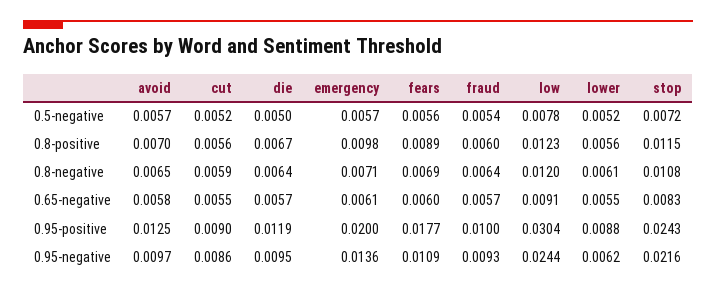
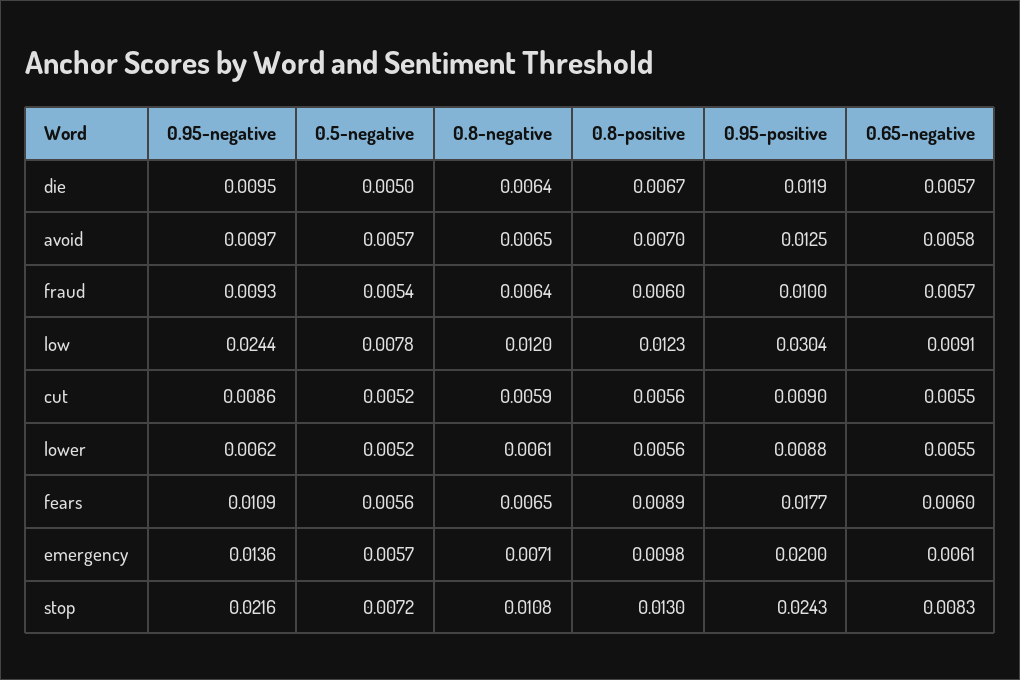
stop, 0.8-positive: 0.0115 -> 0.013
fears, 0.8-negative: 0.0069 -> 0.0065

